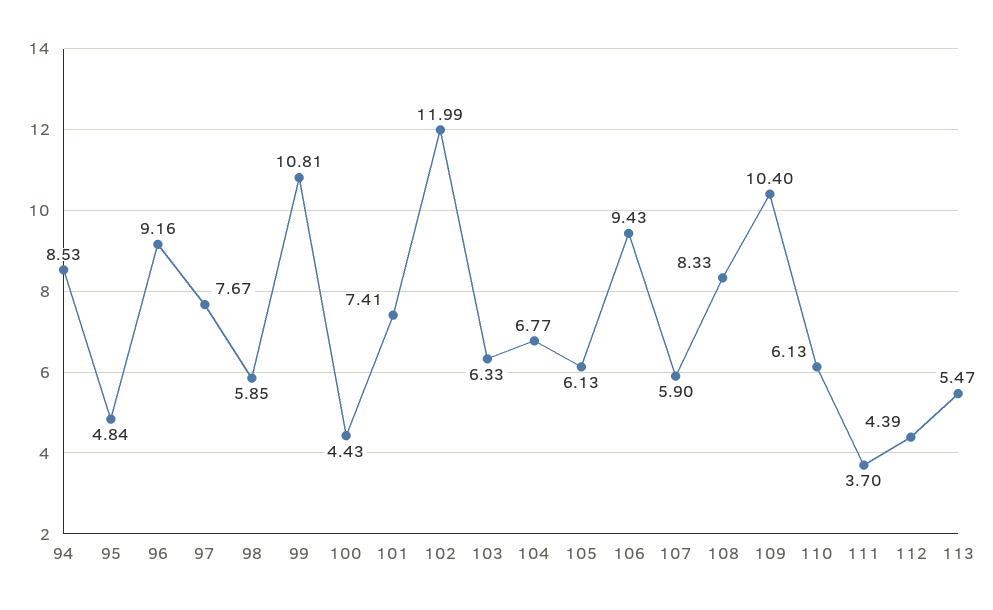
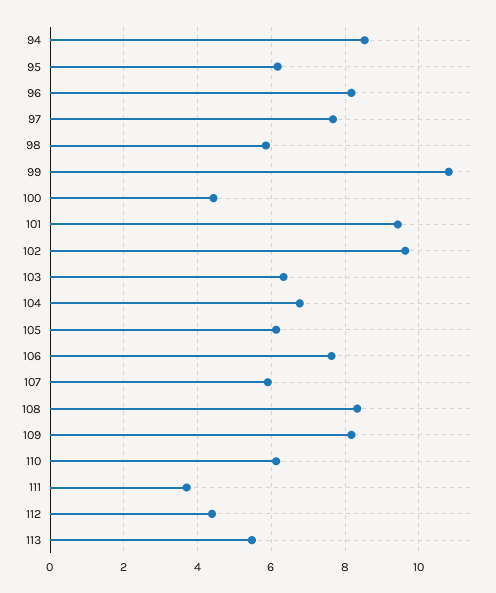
95: 4.84 -> 6.2
96: 9.16 -> 8.2
101: 7.41 -> 9.4
102: 11.99 -> 9.6
106: 9.43 -> 7.6
109: 10.4 -> 8.2

